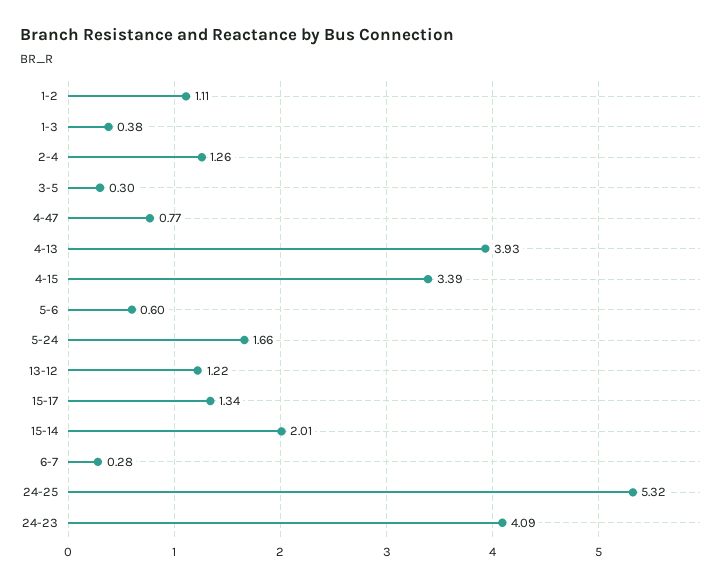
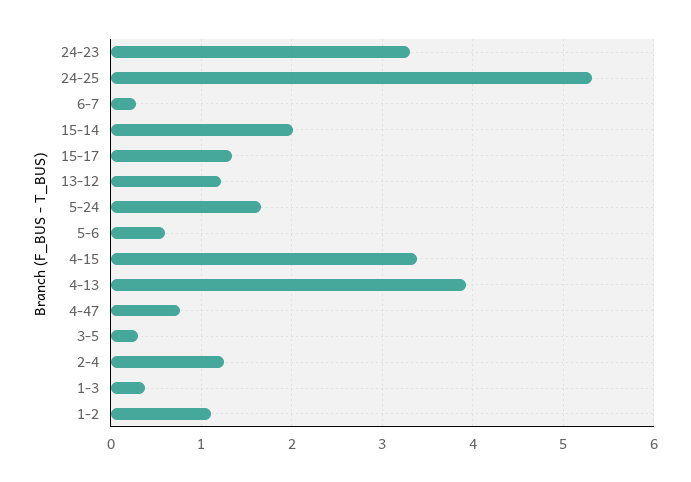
24-23: 4.09 -> 3.3

